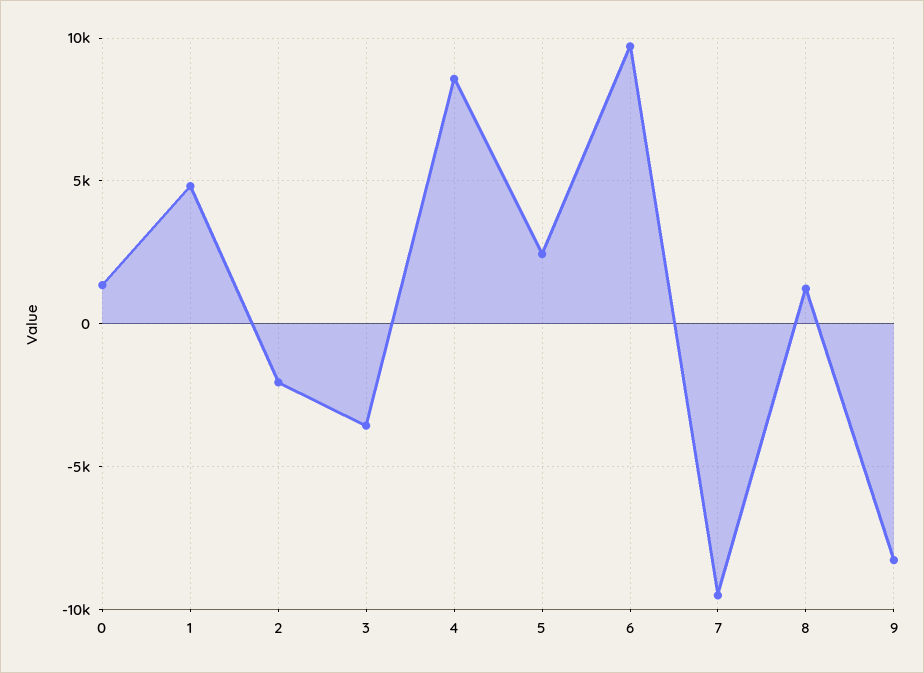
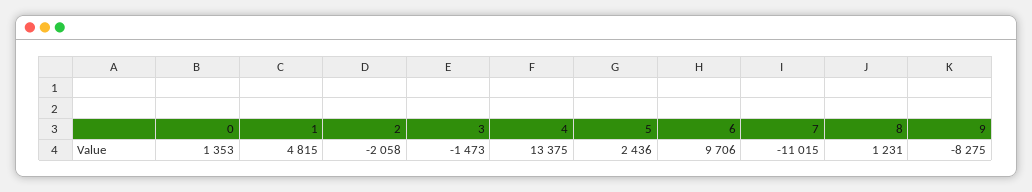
3: -3500 -> -1473
4: 8500 -> 13375
7: -9500 -> -11015

